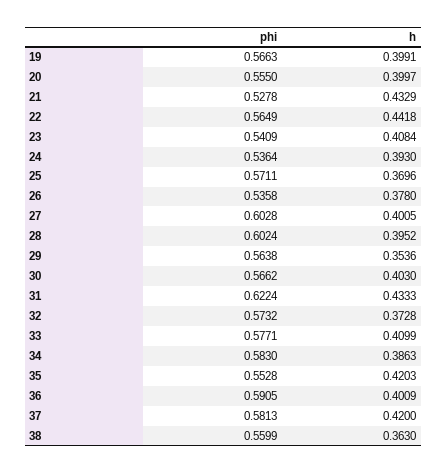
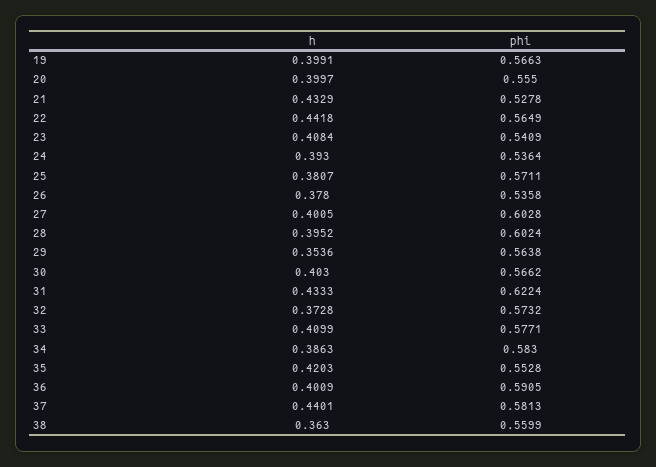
h, 25: 0.3696 -> 0.3807
h, 37: 0.42 -> 0.4401

